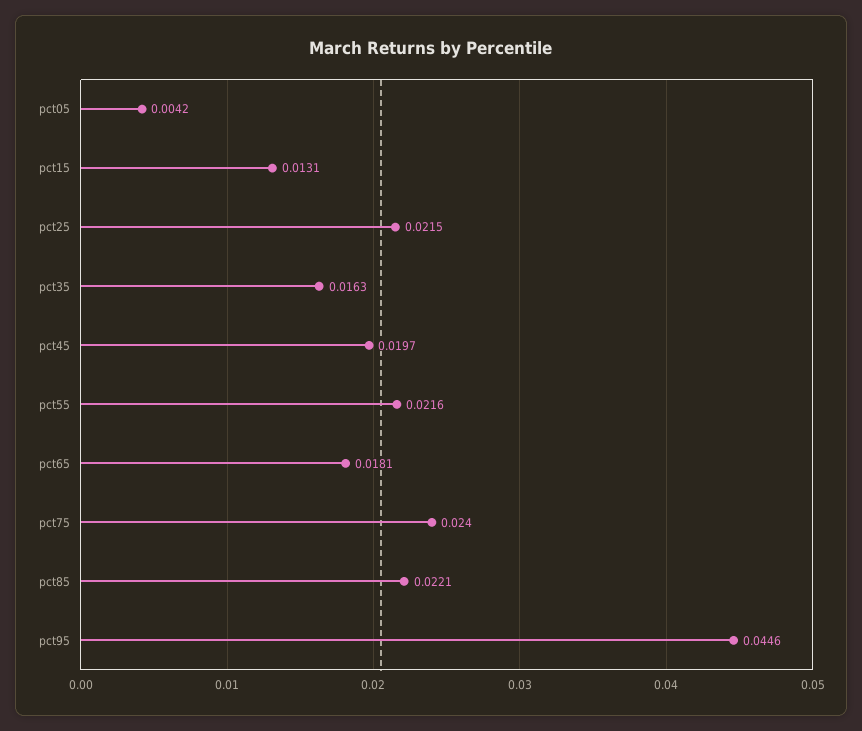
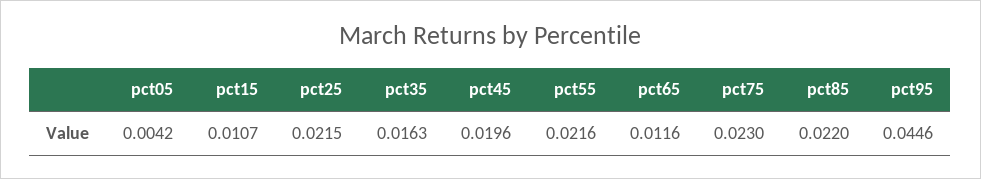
pct15: 0.0131 -> 0.0107
pct45: 0.0197 -> 0.0196
pct65: 0.0181 -> 0.0116
pct75: 0.024 -> 0.023
pct85: 0.0221 -> 0.022

